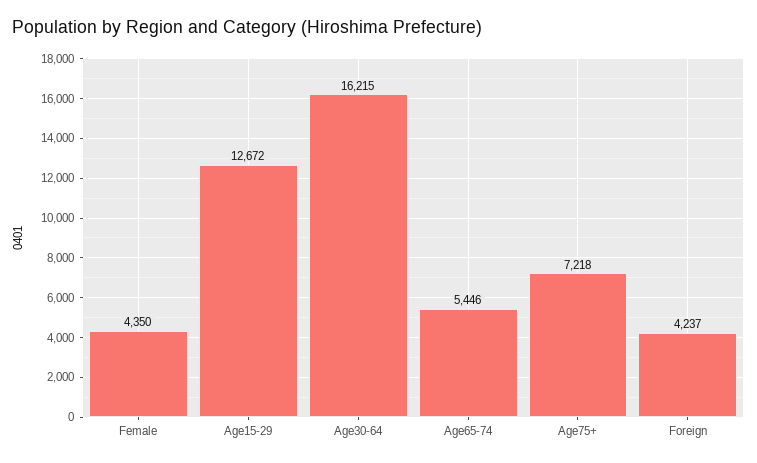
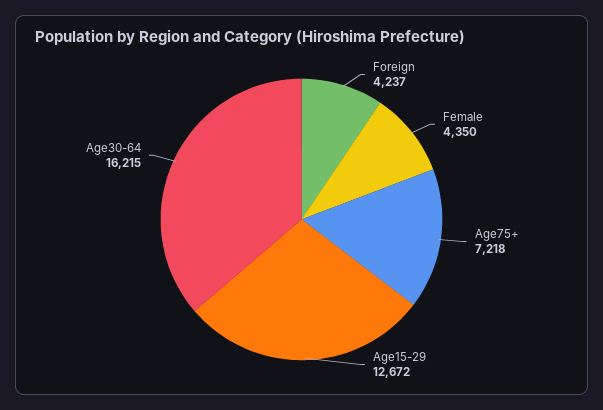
Age65-74: 5446 -> none

